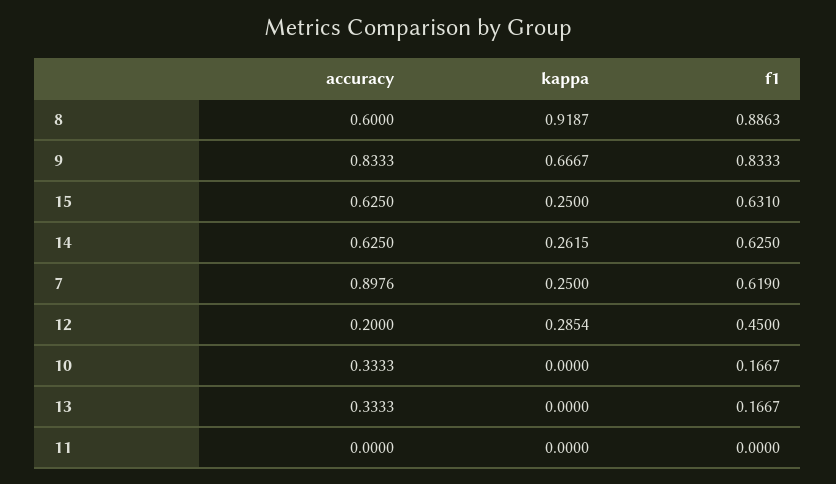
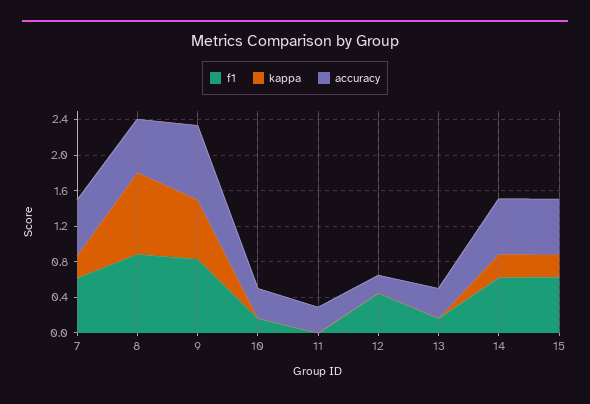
accuracy, 7: 0.8976 -> 0.6
kappa, 12: 0.2854 -> 0
accuracy, 11: 0 -> 0.3

